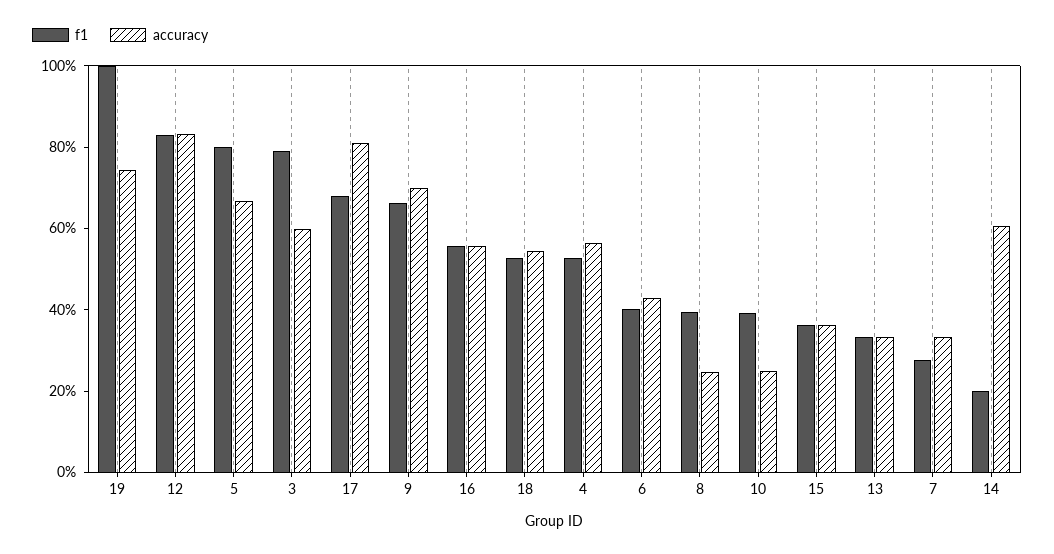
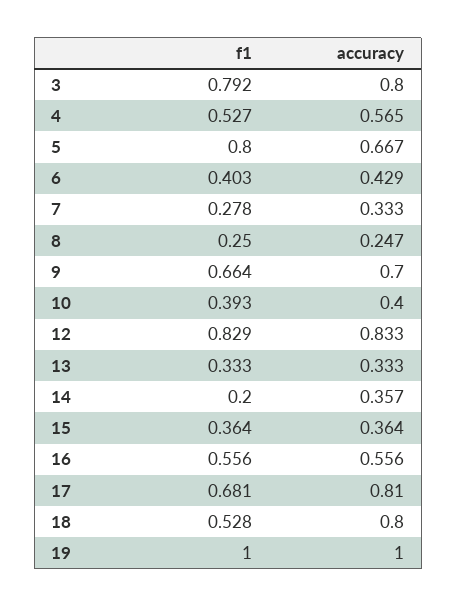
accuracy, 19: 0.75 -> 1
accuracy, 3: 0.6 -> 0.8
accuracy, 18: 0.55 -> 0.8
f1, 8: 0.4 -> 0.25
accuracy, 10: 0.25 -> 0.4
accuracy, 14: 0.6 -> 0.357

